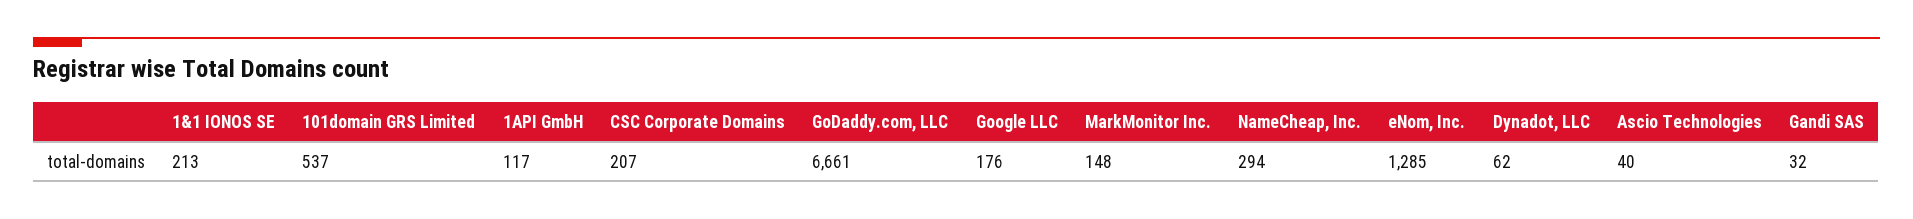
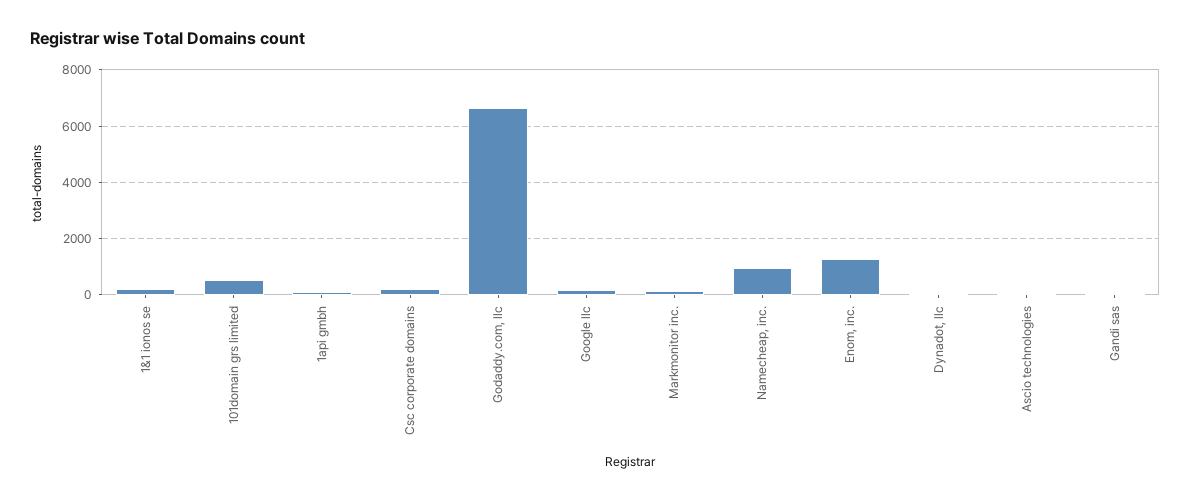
NameCheap, Inc.: 294 -> 1000

